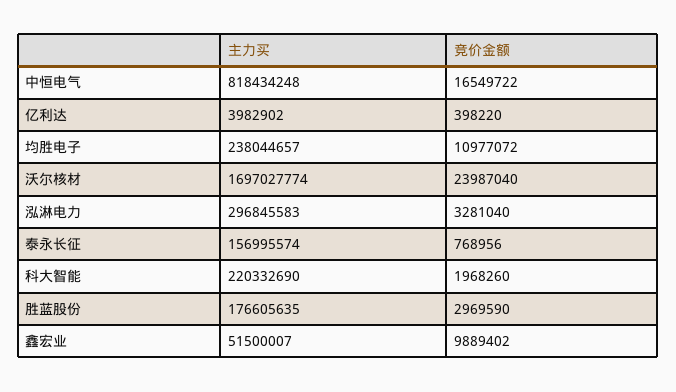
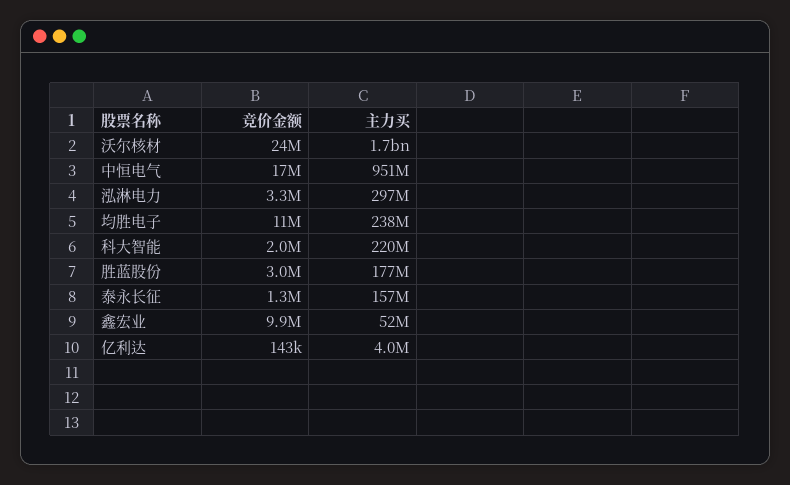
主力买, 中恒电气: 818434248 -> 951000000
竞价金额, 亿利达: 398220 -> 143000
竞价金额, 泰永长征: 768956 -> 1300000

